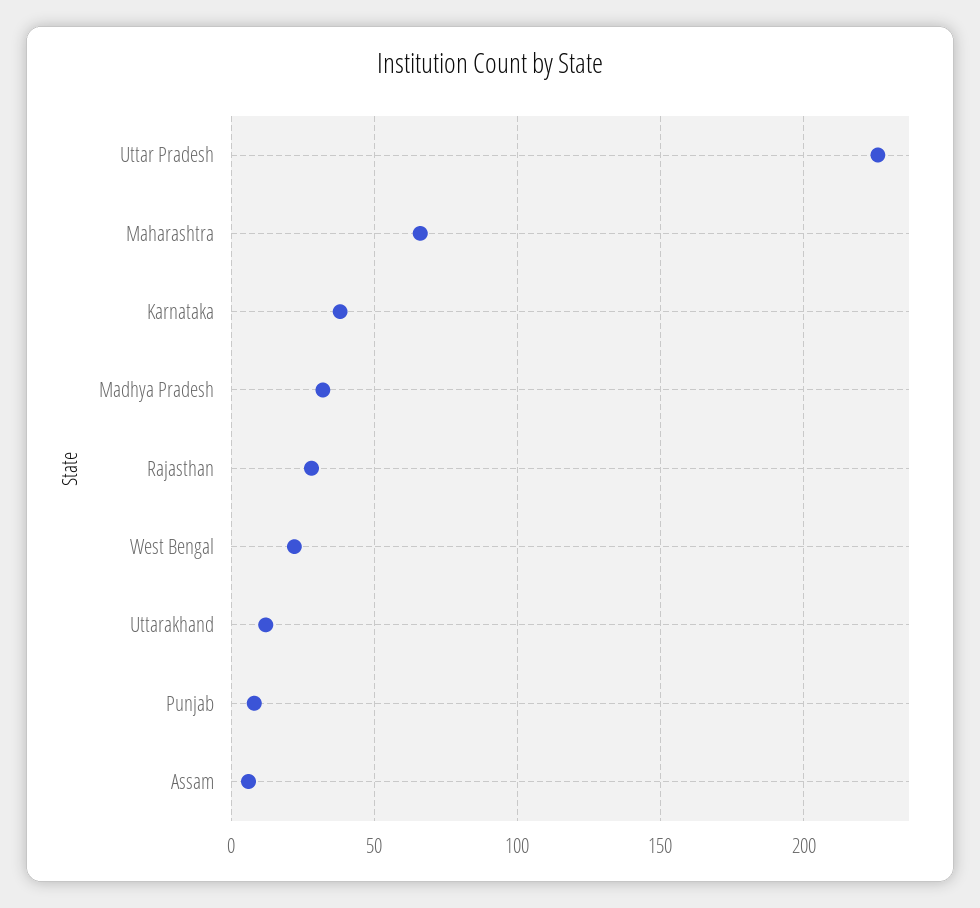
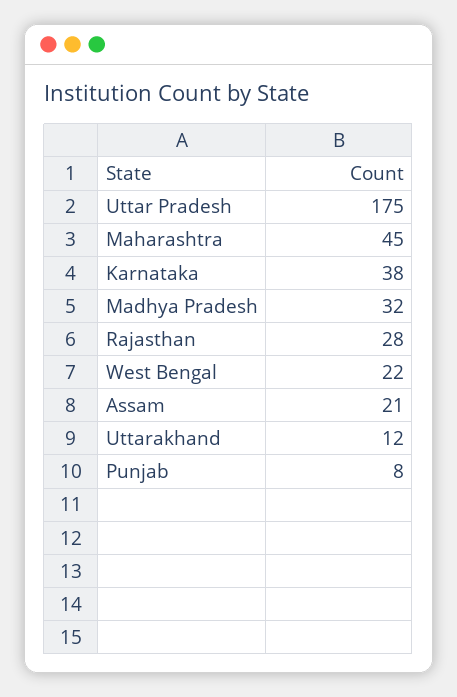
Uttar Pradesh: 225 -> 175
Maharashtra: 65 -> 45
Assam: 5 -> 21

